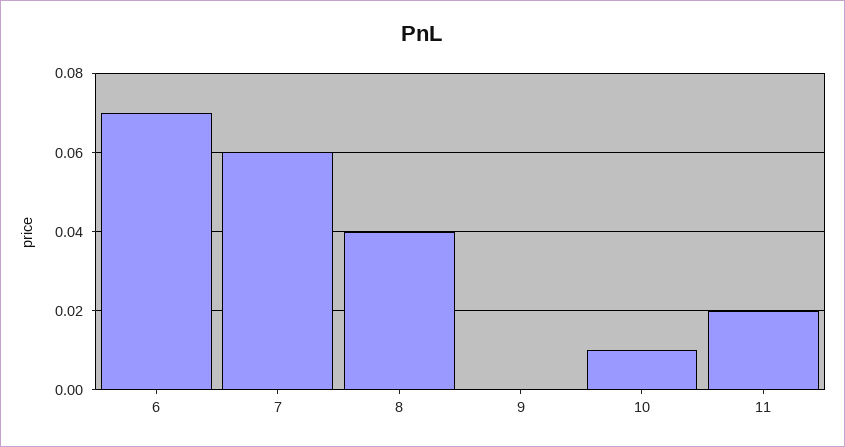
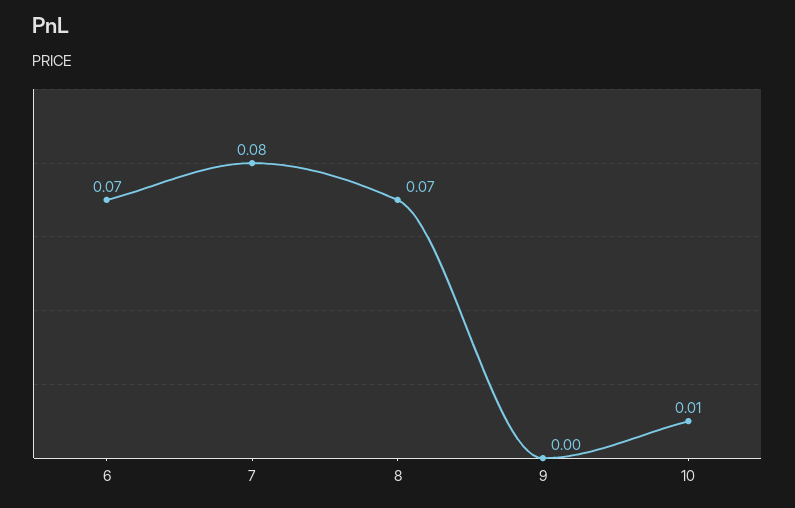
7: 0.06 -> 0.08
8: 0.04 -> 0.07
11: 0.02 -> none

